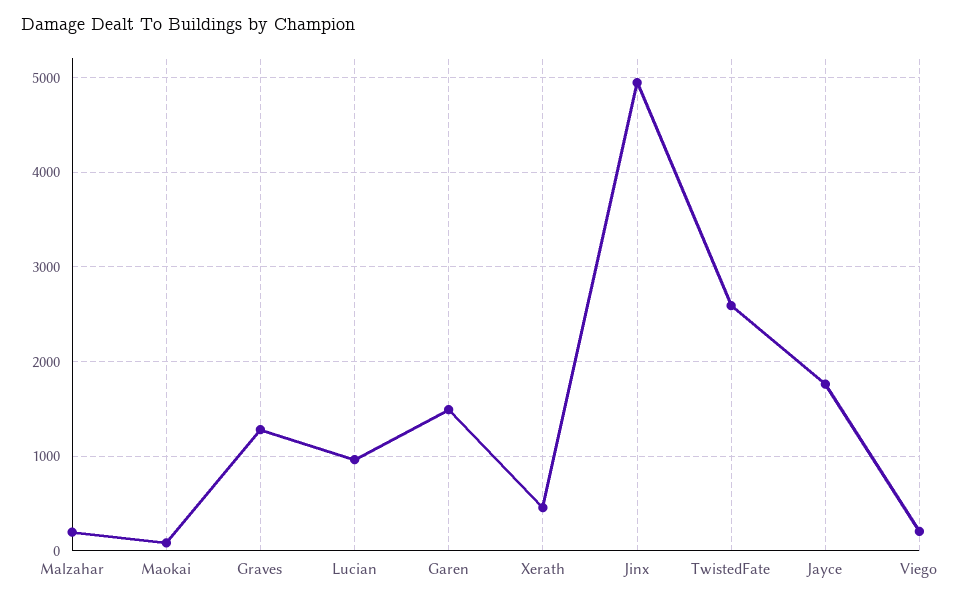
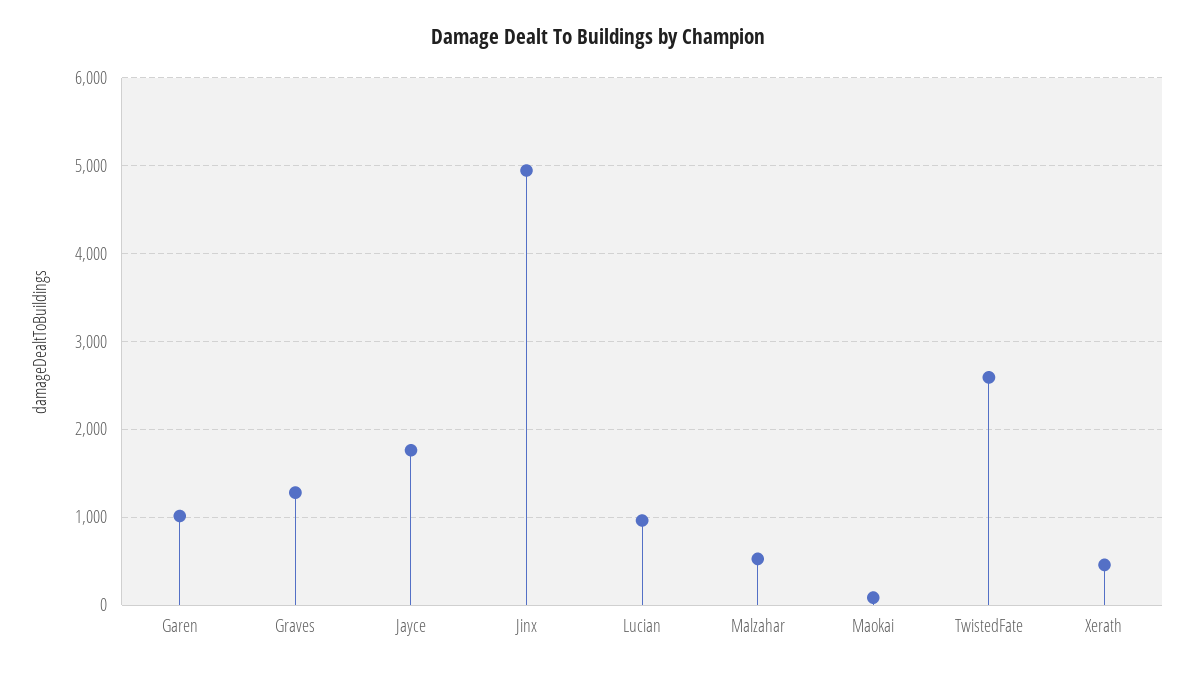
Malzahar: 200 -> 500
Garen: 1500 -> 1000
Viego: 200 -> none

